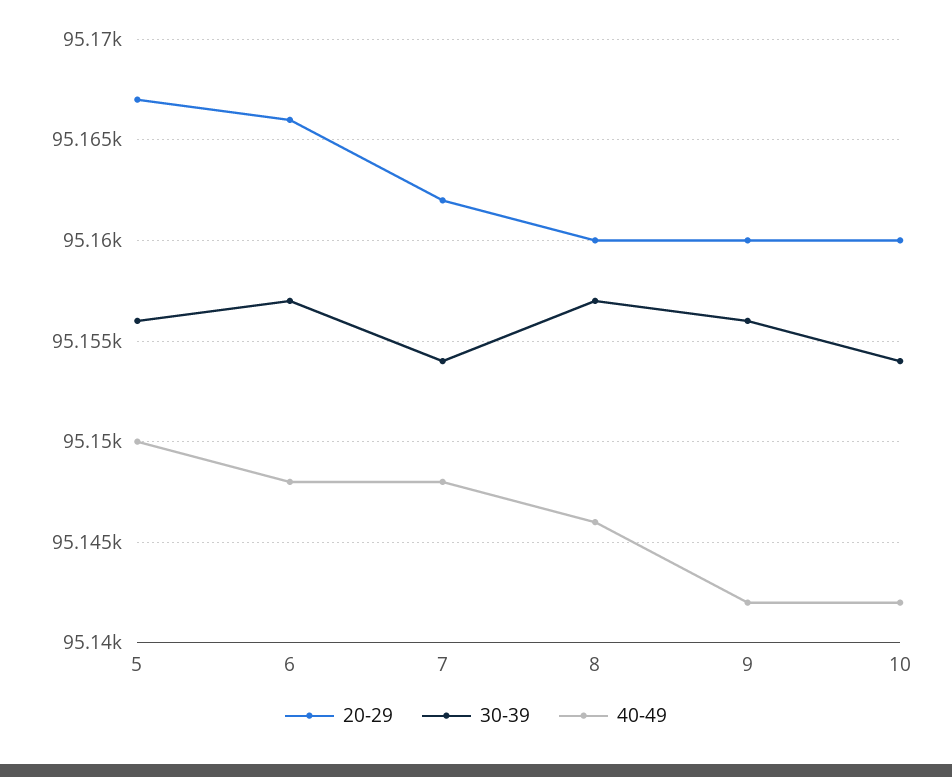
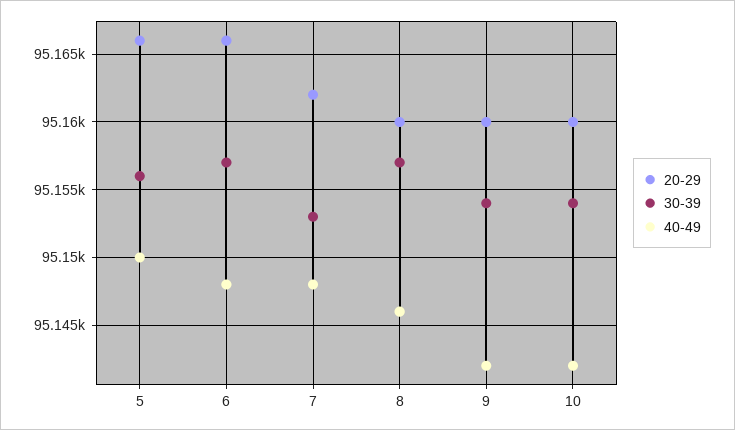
20-29, 5: 95167 -> 95166
30-39, 7: 95154 -> 95153
30-39, 9: 95156 -> 95154

